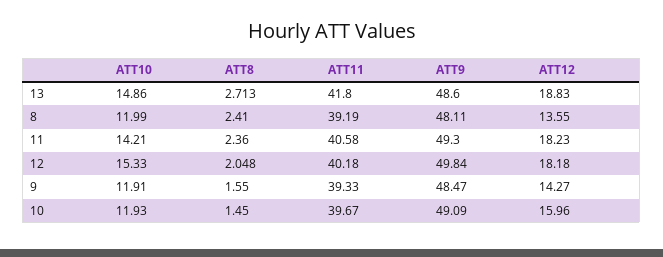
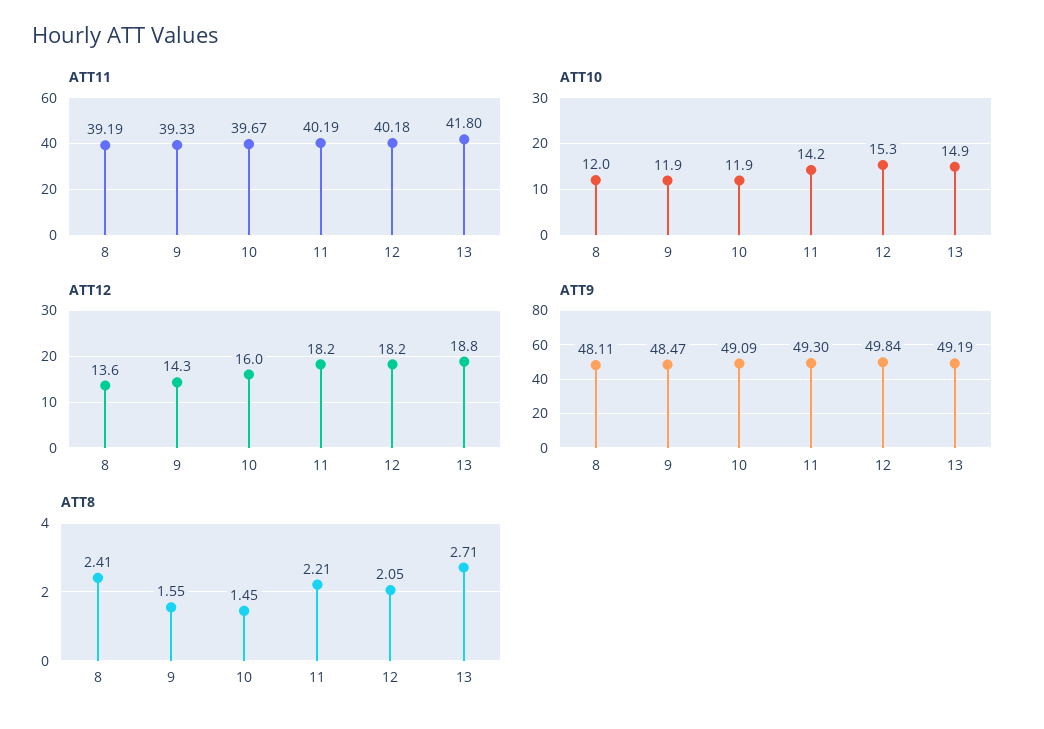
ATT9, 13: 48.6 -> 49.19
ATT8, 11: 2.36 -> 2.21
ATT11, 11: 40.58 -> 40.19

